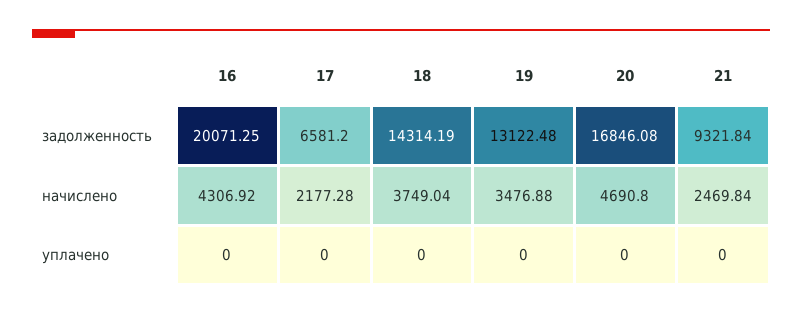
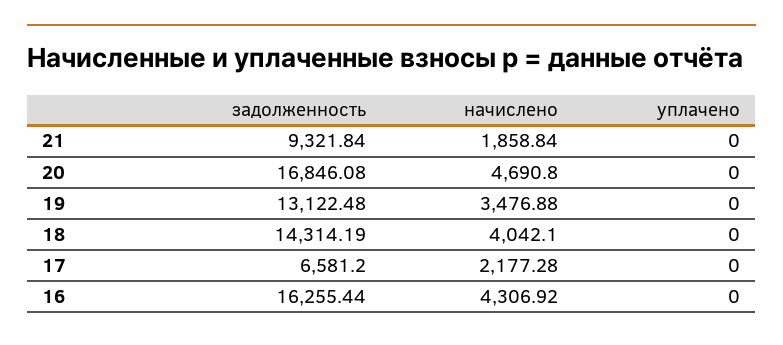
16, задолженность: 20071.25 -> 16255.44
18, начислено: 3749.04 -> 4042.1
21, начислено: 2469.84 -> 1858.84

